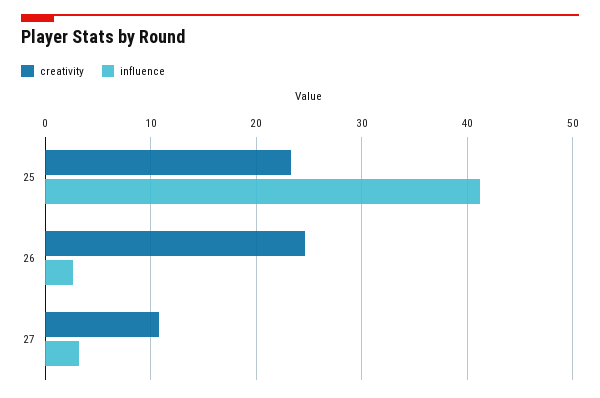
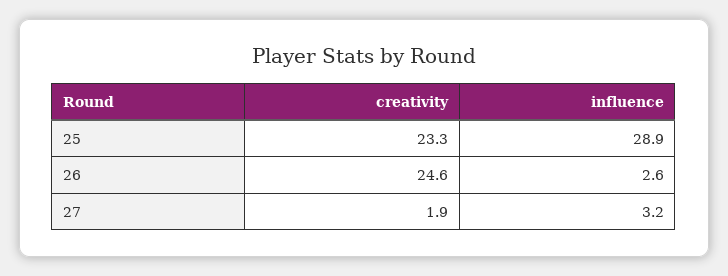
influence, 25: 41 -> 28.9
creativity, 27: 11 -> 1.9

